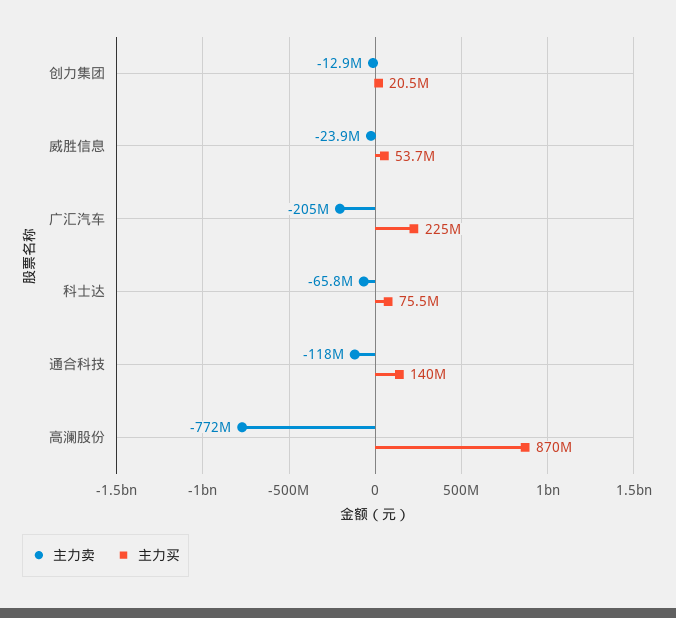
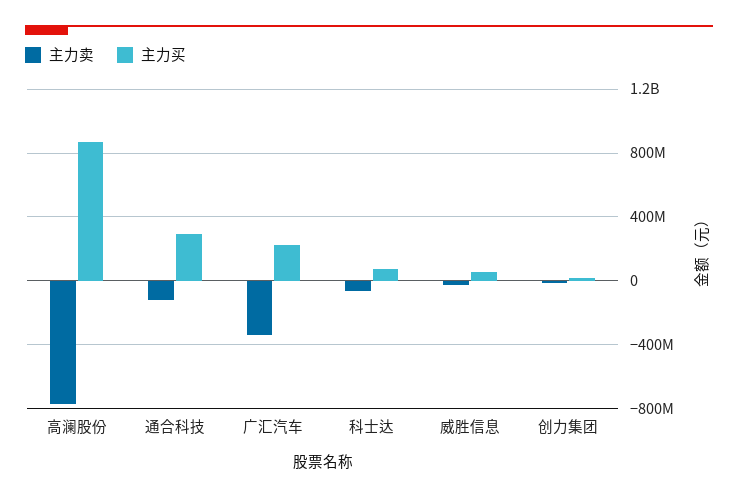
主力卖, 广汇汽车: -205000000 -> -350000000
主力买, 通合科技: 140000000 -> 300000000

